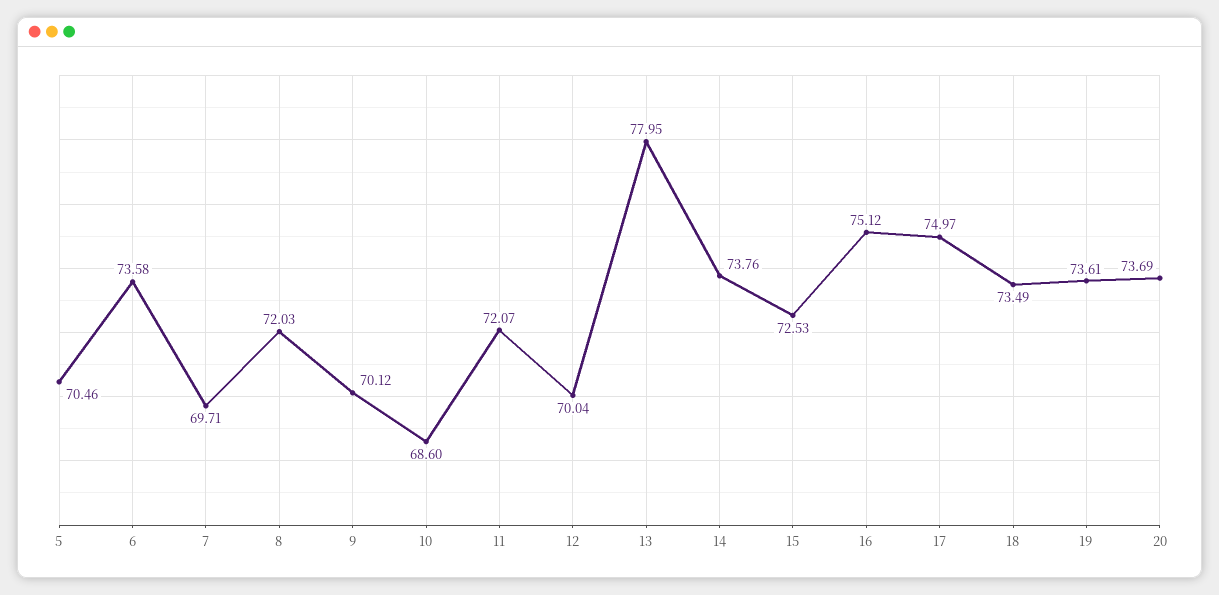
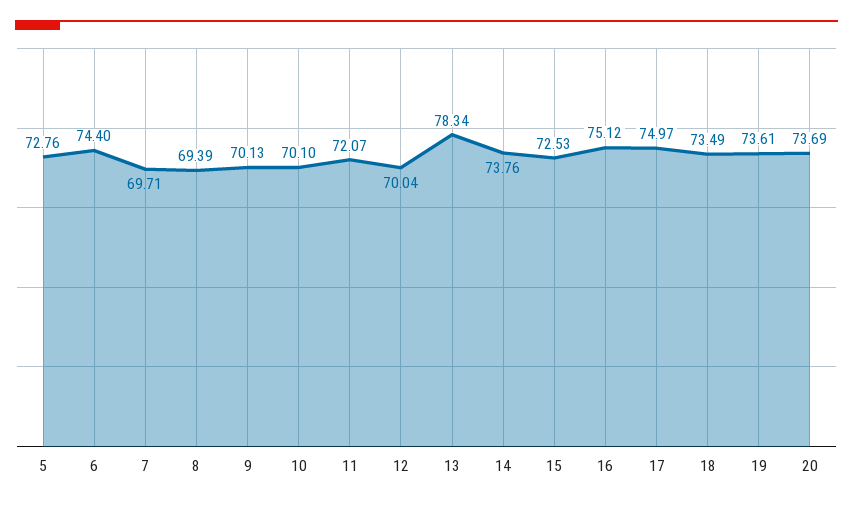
5: 70.46 -> 72.76
6: 73.58 -> 74.4
8: 72.03 -> 69.39
9: 70.12 -> 70.13
10: 68.6 -> 70.1
13: 77.95 -> 78.34

